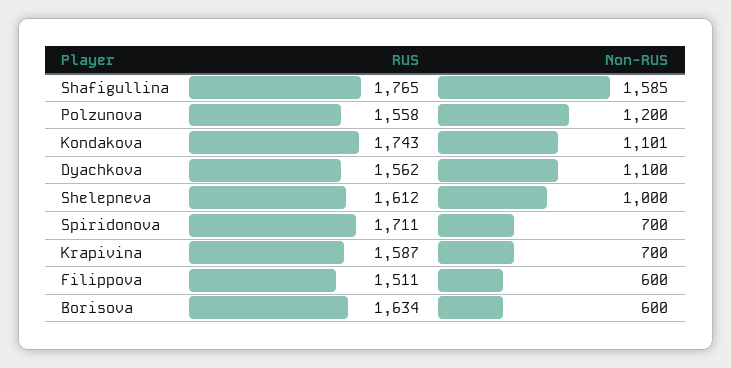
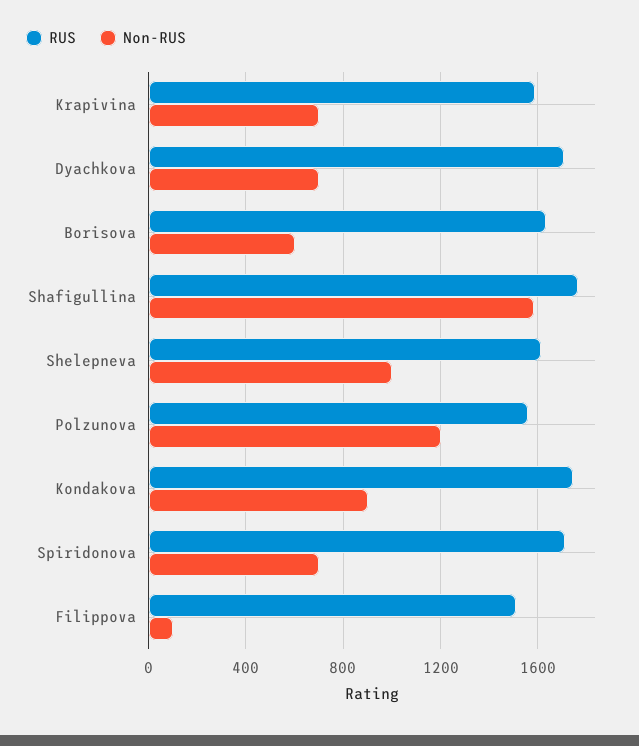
Non-RUS, Kondakova: 1101 -> 900
RUS, Dyachkova: 1562 -> 1700
Non-RUS, Dyachkova: 1100 -> 700
Non-RUS, Filippova: 600 -> 100

